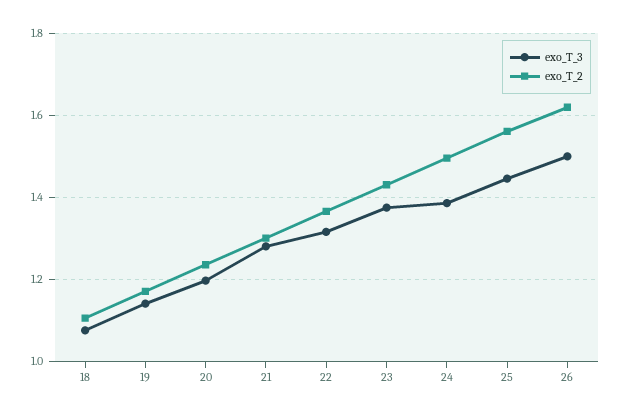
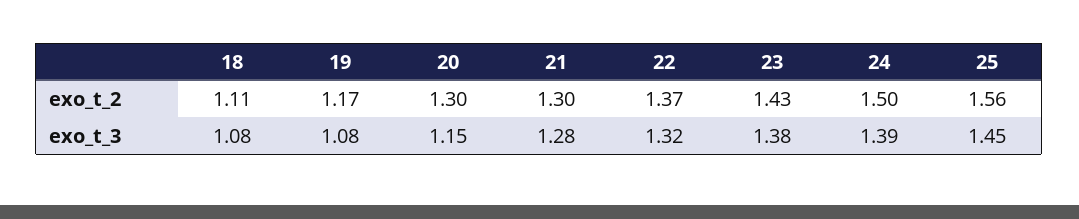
exo_T_3, 19: 1.14 -> 1.08
exo_T_3, 20: 1.2 -> 1.15
exo_T_2, 20: 1.24 -> 1.3
exo_T_3, 26: 1.5 -> none
exo_T_2, 26: 1.62 -> none

